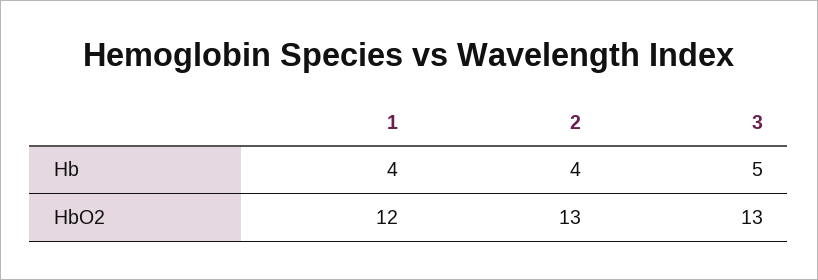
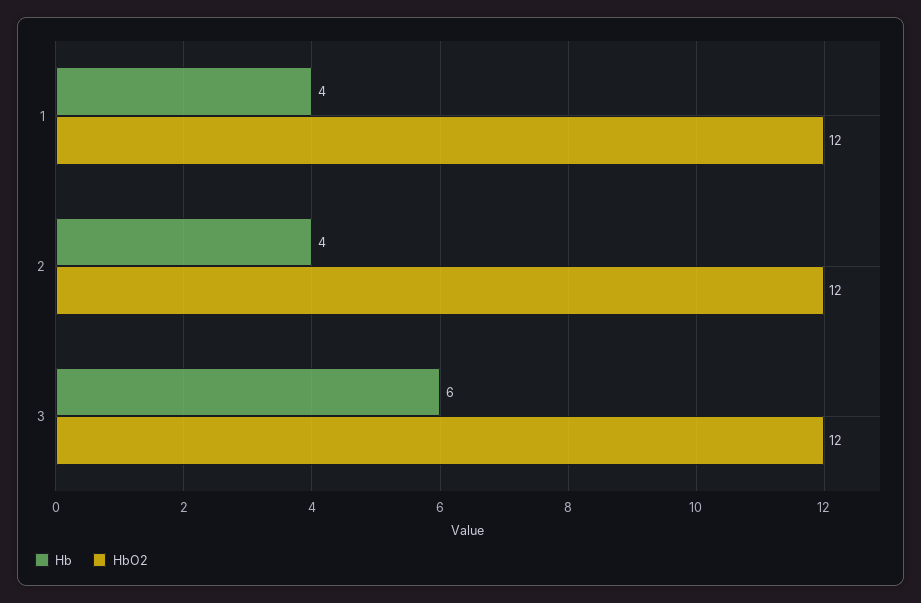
Hb, 3: 5 -> 6
HbO2, 2: 13 -> 12
HbO2, 3: 13 -> 12

